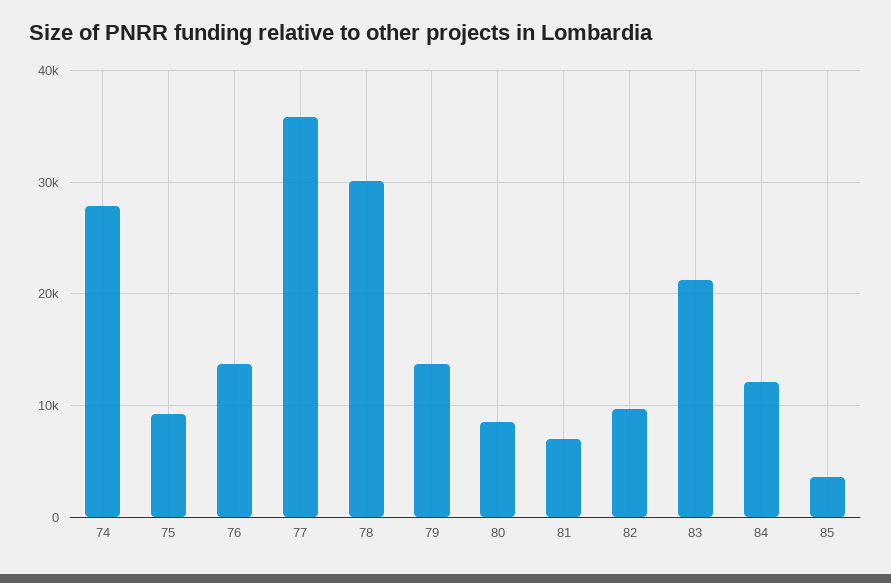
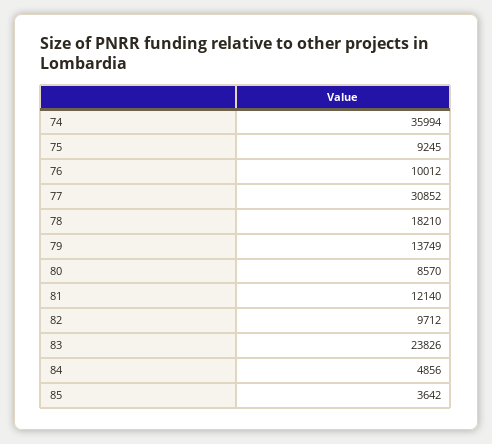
74: 28000 -> 35994
76: 14000 -> 10012
77: 36000 -> 30852
78: 30000 -> 18210
81: 7000 -> 12140
83: 21000 -> 23826
84: 12000 -> 4856

